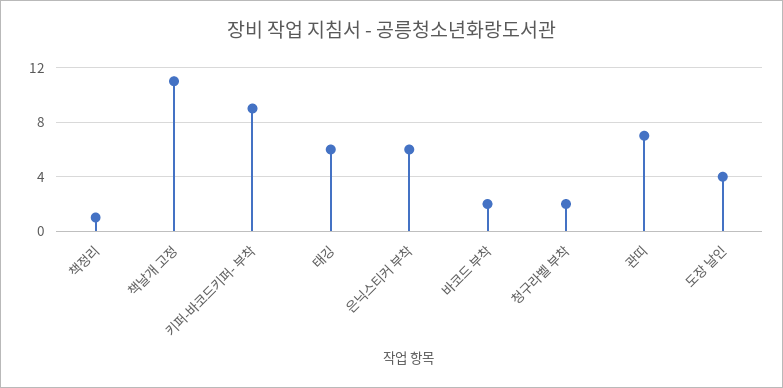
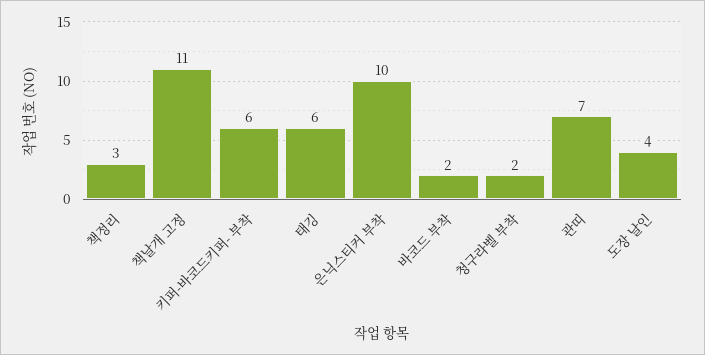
책정리: 1 -> 3
키퍼-바코드키퍼- 부착: 9 -> 6
은닉스티커 부착: 6 -> 10

